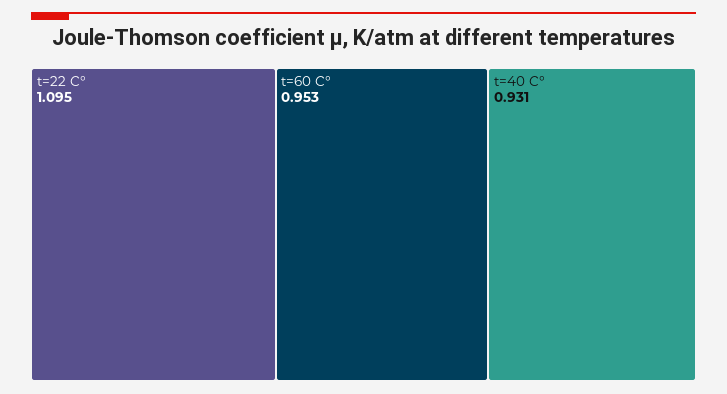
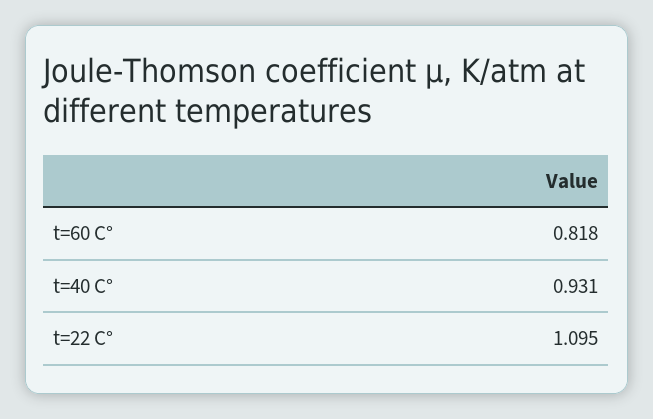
t=60 C°: 0.953 -> 0.818

